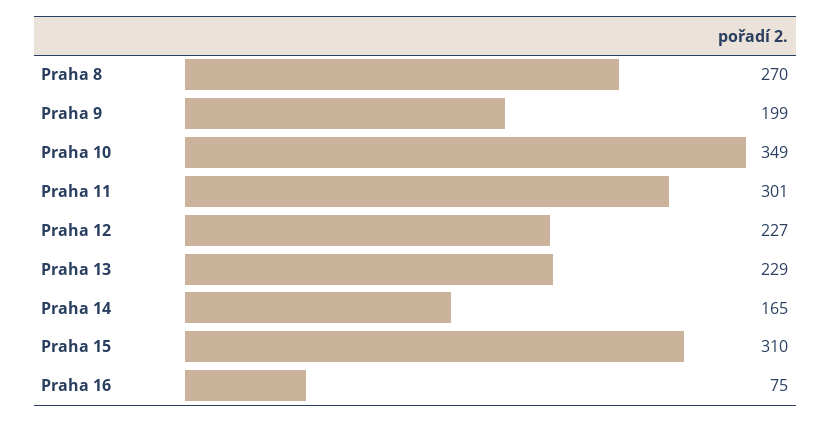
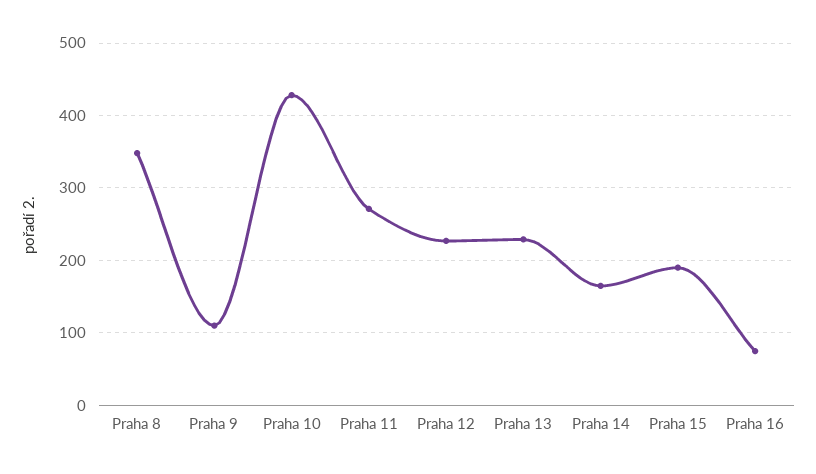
Praha 8: 270 -> 350
Praha 9: 199 -> 110
Praha 10: 349 -> 430
Praha 11: 301 -> 270
Praha 15: 310 -> 190

